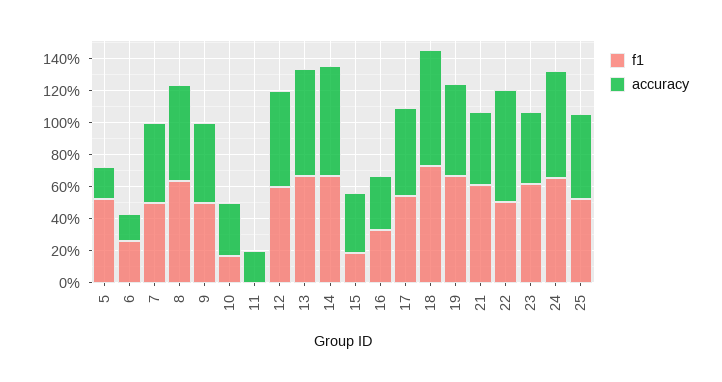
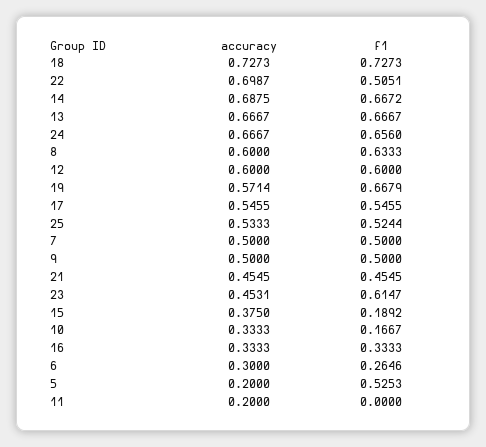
accuracy, 6: 0.15 -> 0.3
f1, 21: 0.6 -> 0.4545

